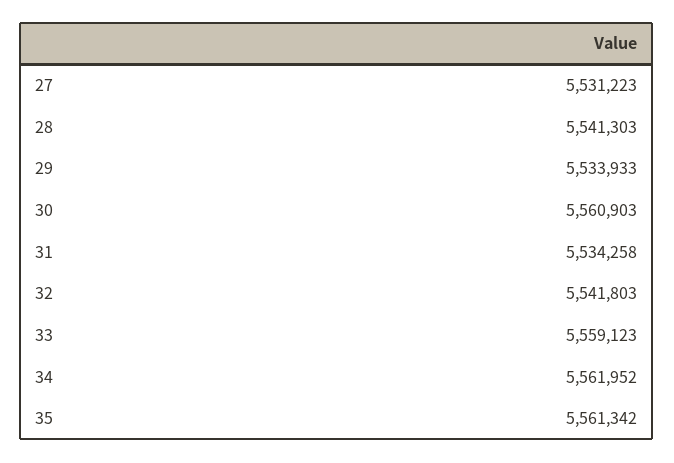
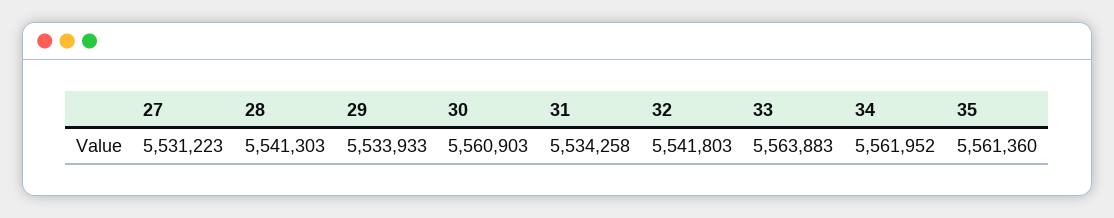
33: 5559123 -> 5563883
35: 5561342 -> 5561360

